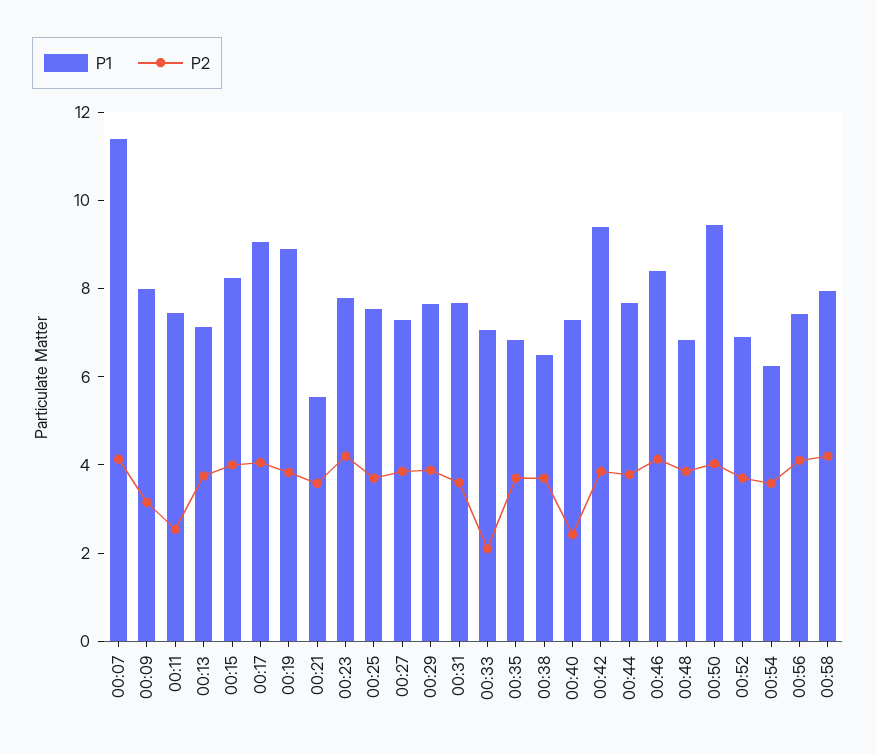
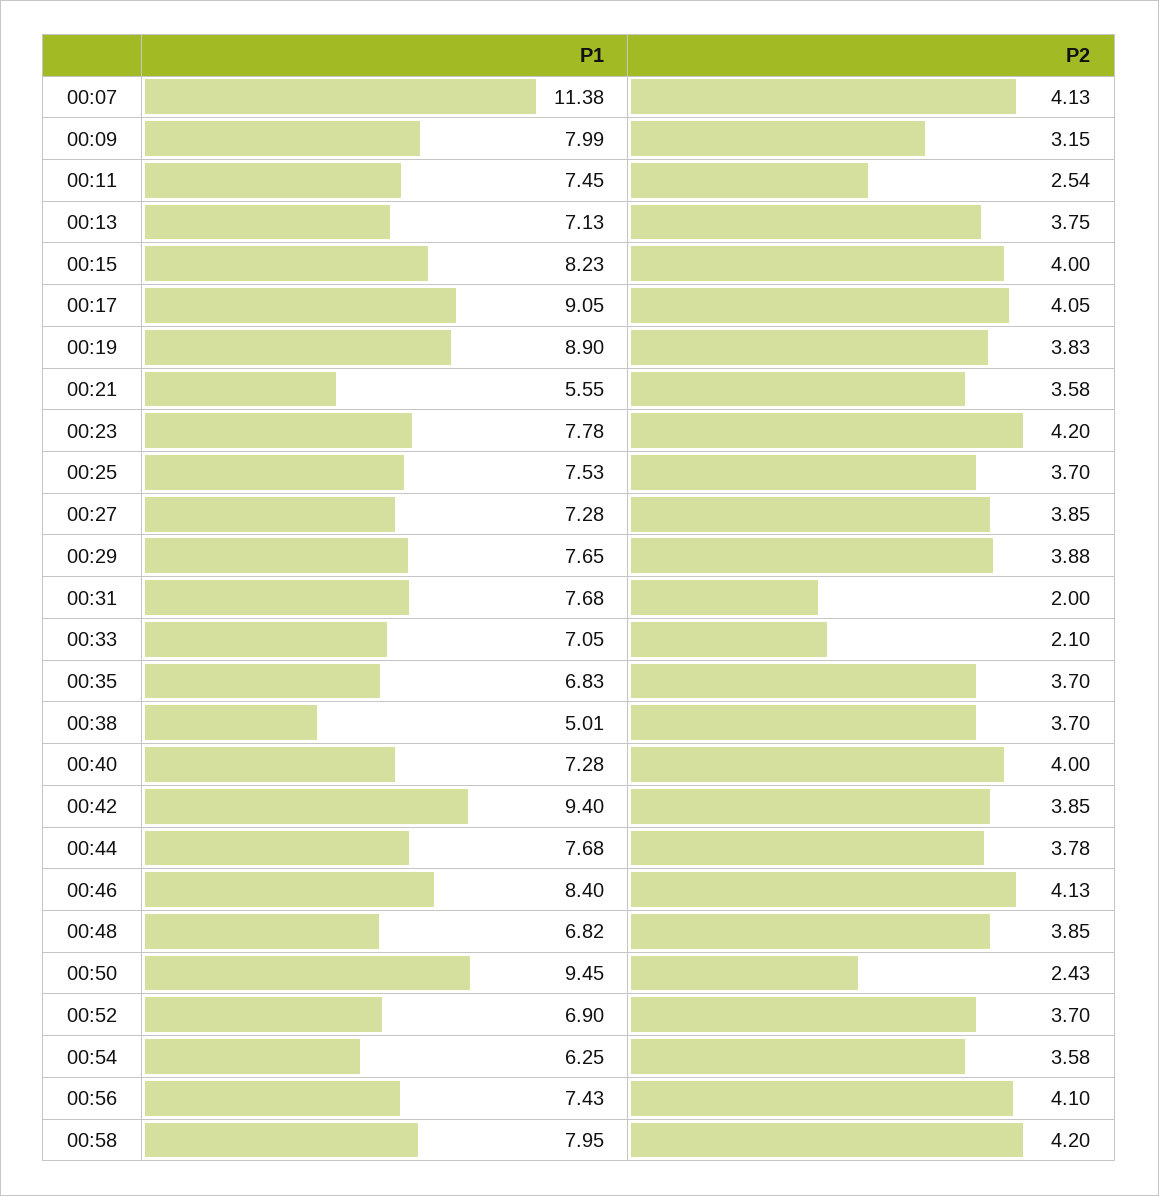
P2, 00:31: 3.5 -> 2
P1, 00:38: 6.5 -> 5.01
P2, 00:40: 2.5 -> 4
P2, 00:50: 4 -> 2.43

